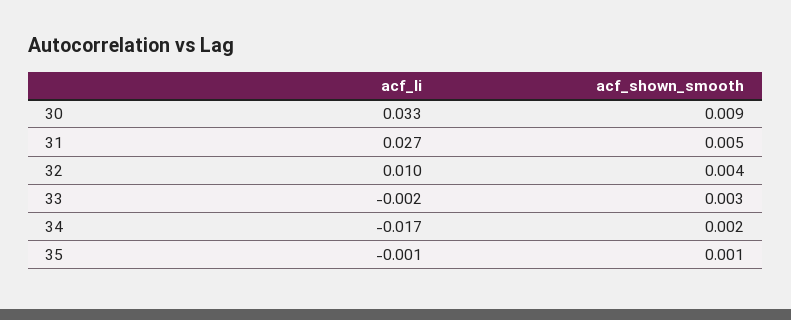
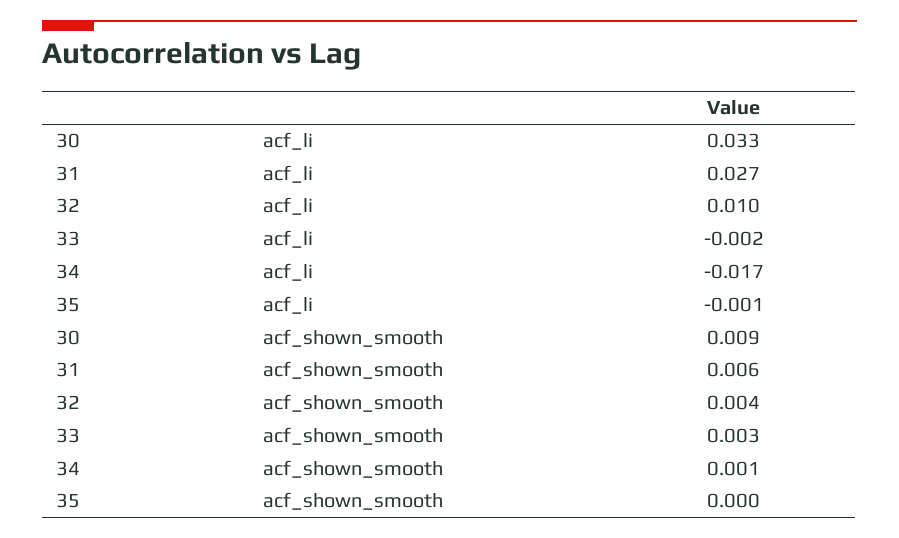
acf_shown_smooth, 31: 0.005 -> 0.006
acf_shown_smooth, 34: 0.002 -> 0.001
acf_shown_smooth, 35: 0.001 -> 0

